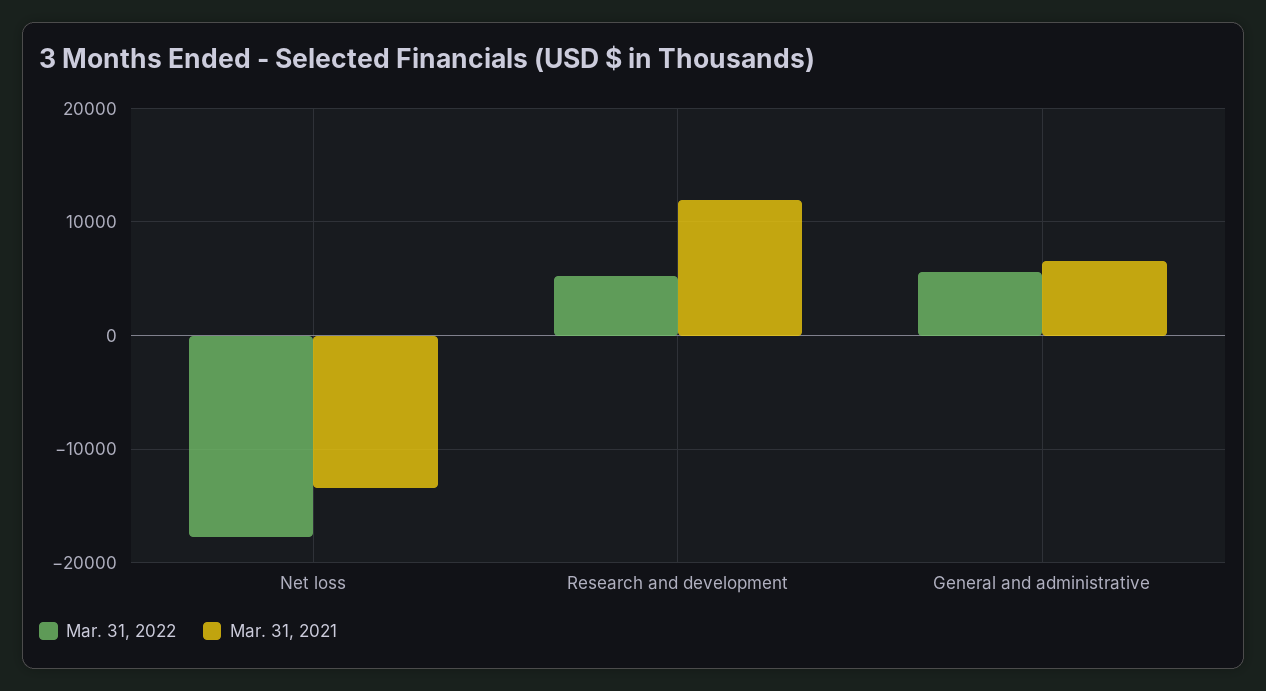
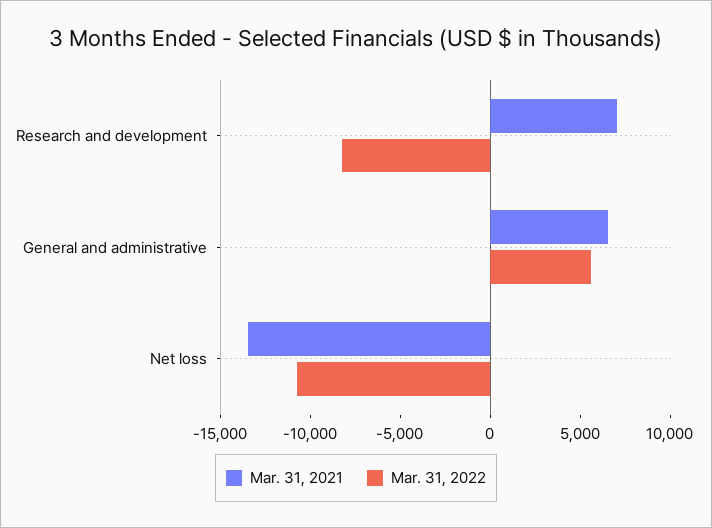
Mar. 31, 2022, Net loss: -18000 -> -11000
Mar. 31, 2022, Research and development: 5000 -> -8000
Mar. 31, 2021, Research and development: 12000 -> 7000

